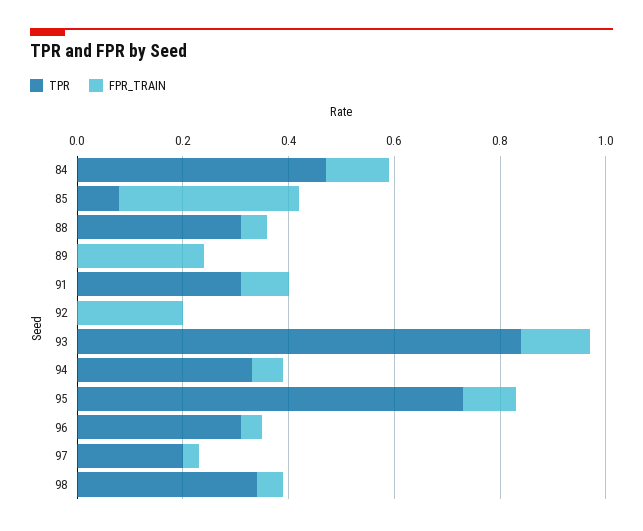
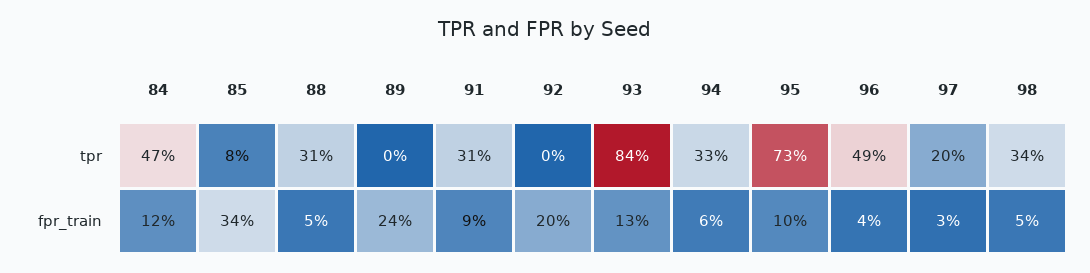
TPR, 96: 0.3 -> 0.49

